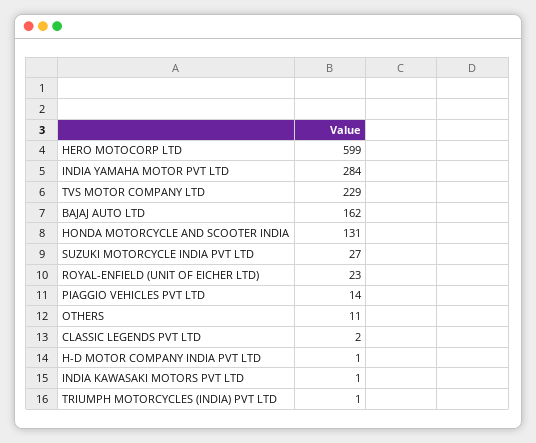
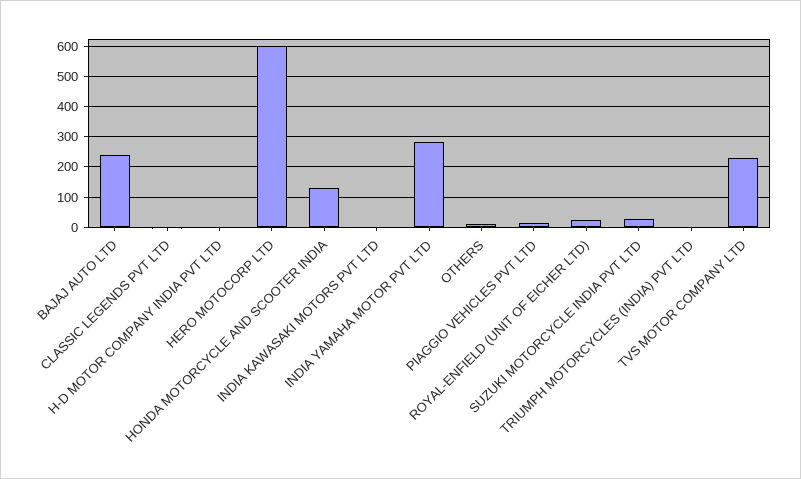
BAJAJ AUTO LTD: 162 -> 240

